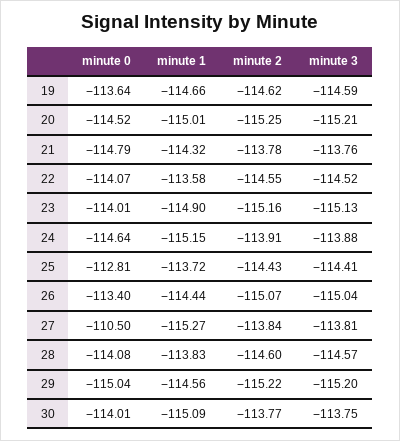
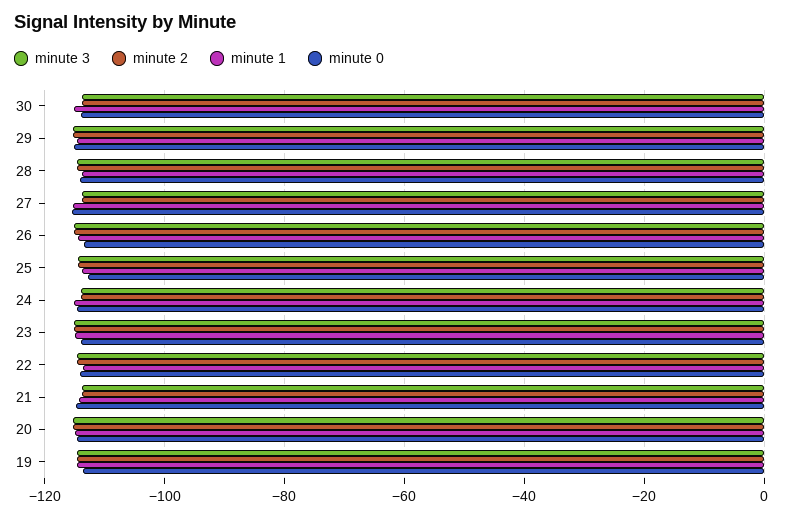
minute 0, 27: -110.5 -> -116

